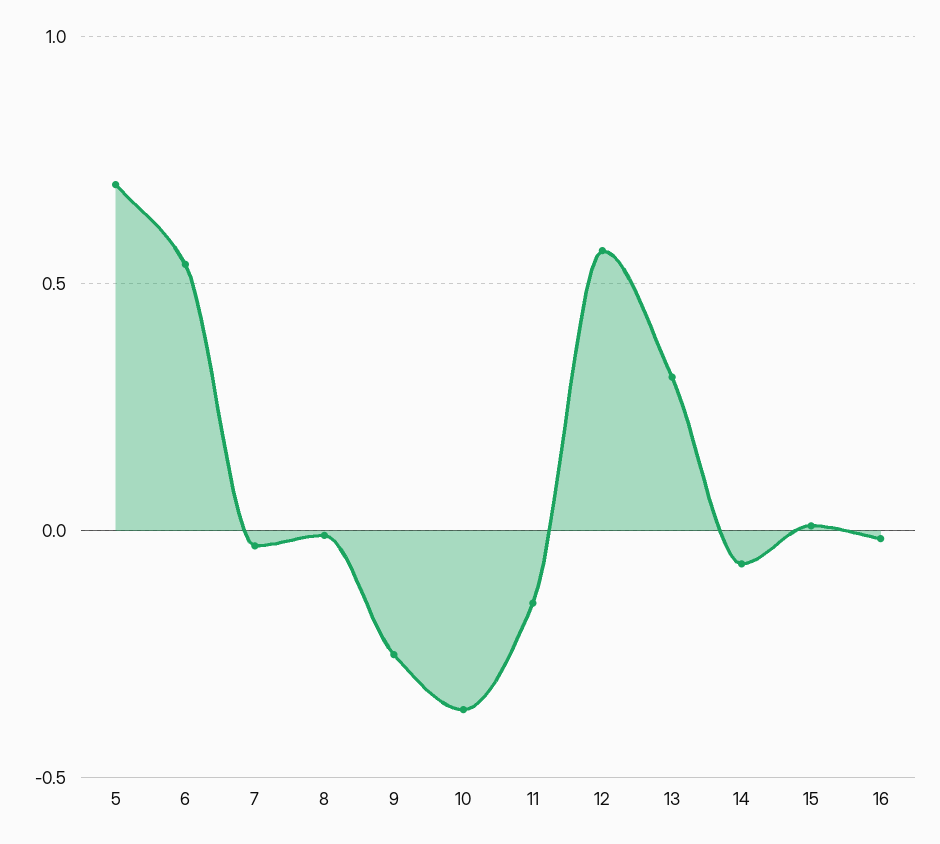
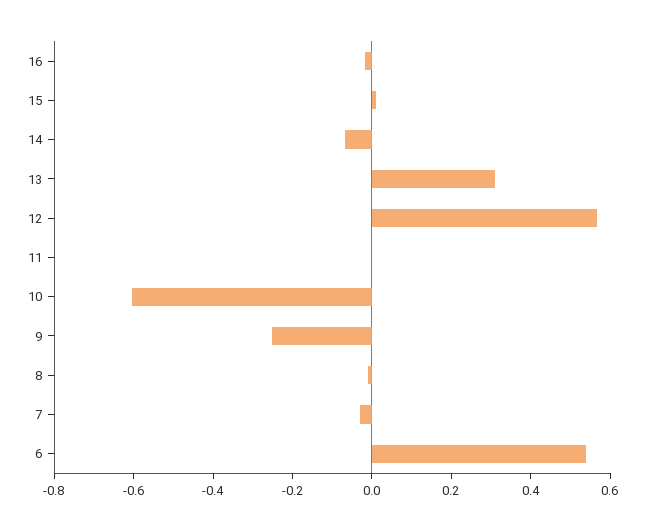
5: 0.7 -> none
10: -0.35 -> -0.6
11: -0.15 -> 0

